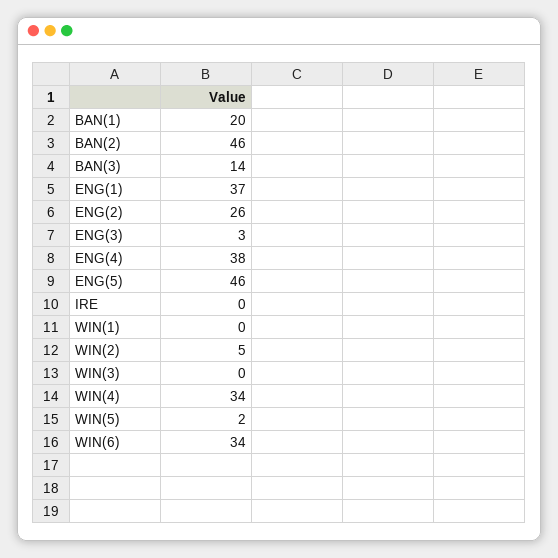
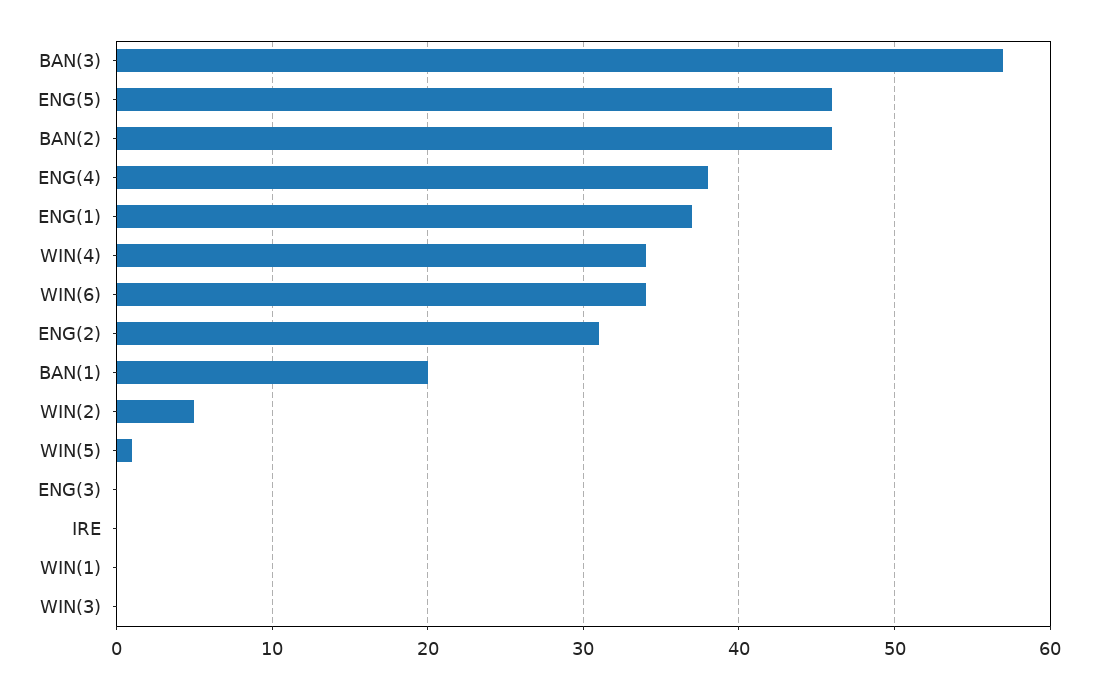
BAN(3): 14 -> 57
ENG(2): 26 -> 31
ENG(3): 3 -> 0
WIN(5): 2 -> 1

